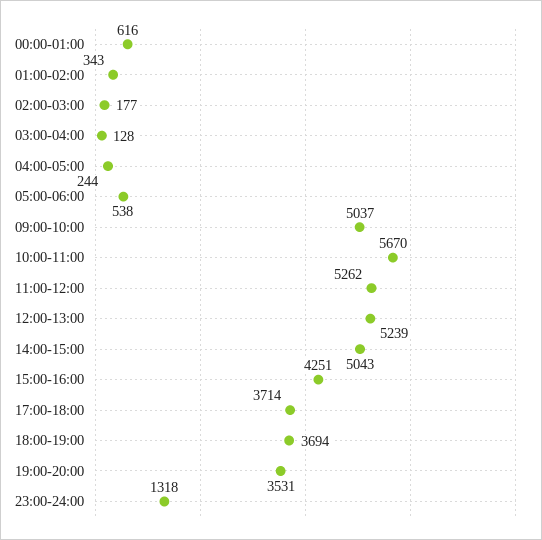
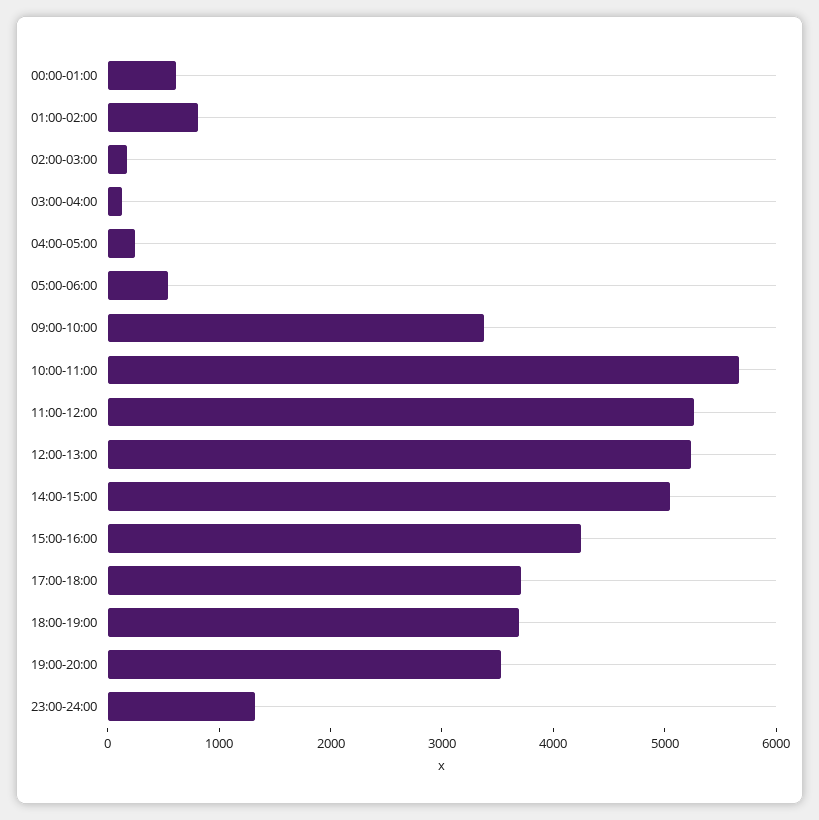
01:00-02:00: 343 -> 800
09:00-10:00: 5037 -> 3400

